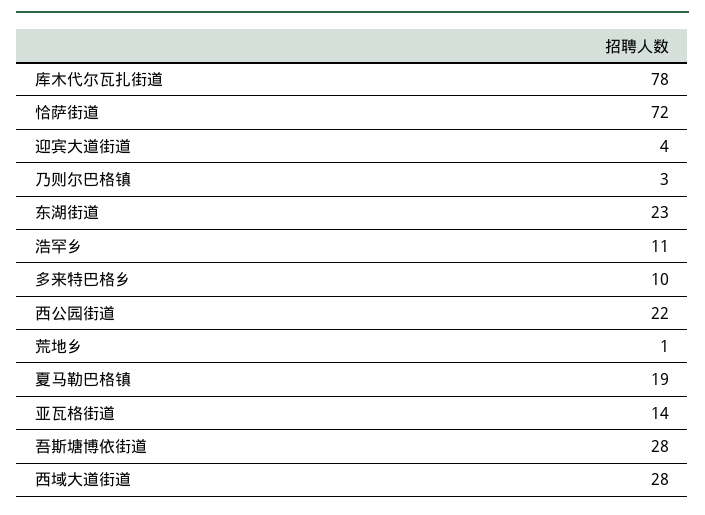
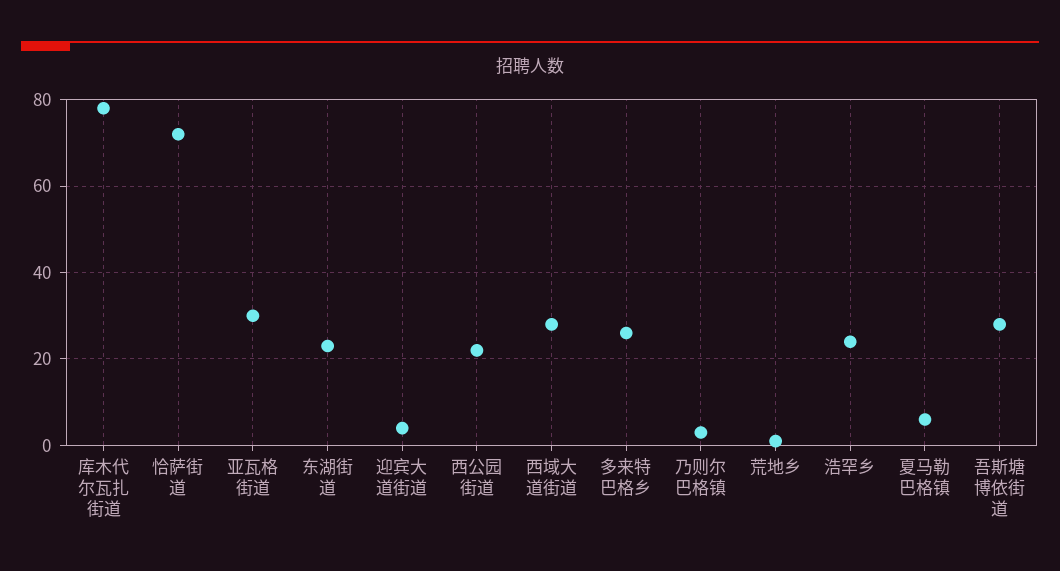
浩罕乡: 11 -> 25
多来特巴格乡: 10 -> 25
夏马勒巴格镇: 19 -> 5
亚瓦格街道: 14 -> 30

